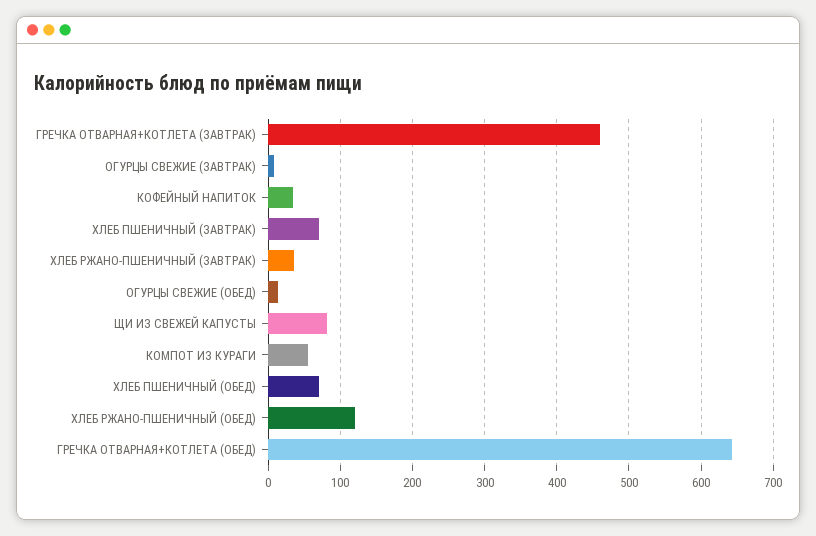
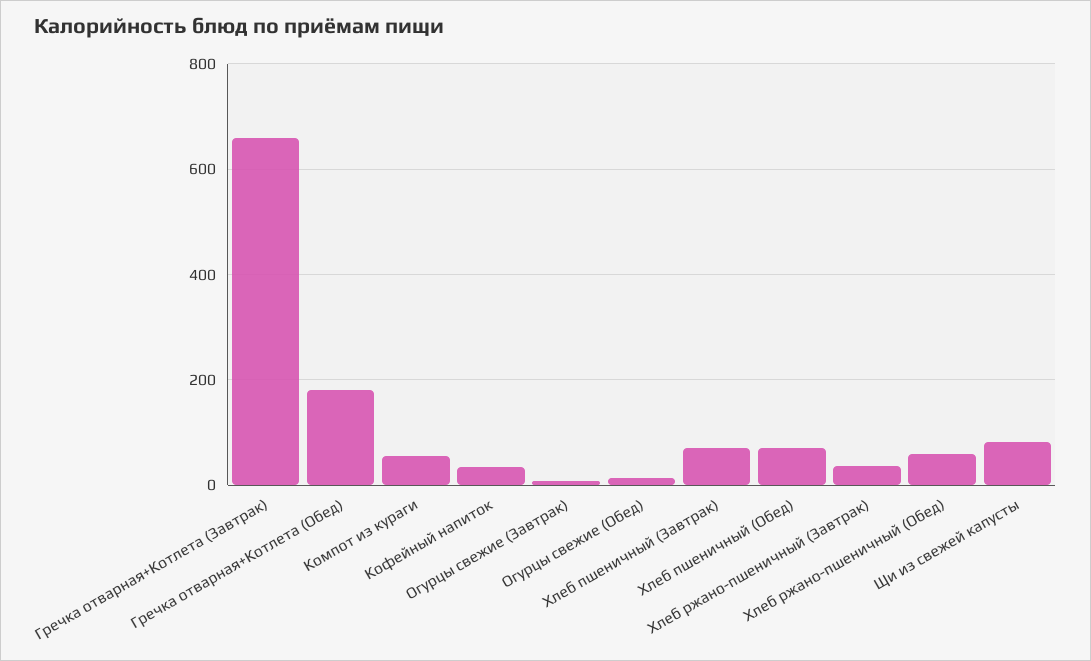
ГРЕЧКА ОТВАРНАЯ+КОТЛЕТА (ЗАВТРАК): 460 -> 660
ХЛЕБ РЖАНО-ПШЕНИЧНЫЙ (ОБЕД): 120 -> 60
ГРЕЧКА ОТВАРНАЯ+КОТЛЕТА (ОБЕД): 640 -> 180

